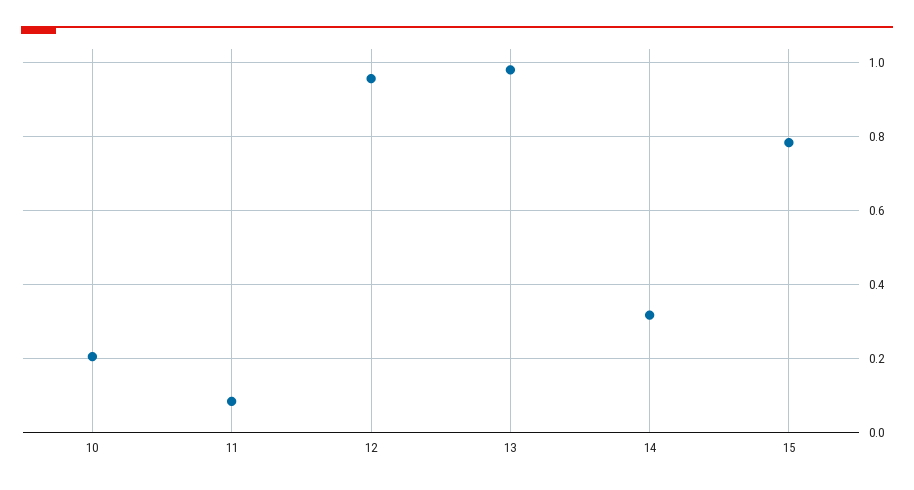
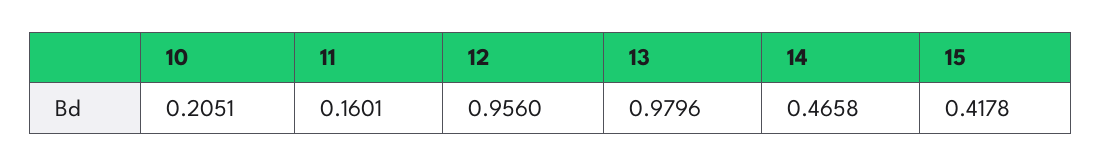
11: 0.08 -> 0.1601
14: 0.32 -> 0.4658
15: 0.78 -> 0.4178

